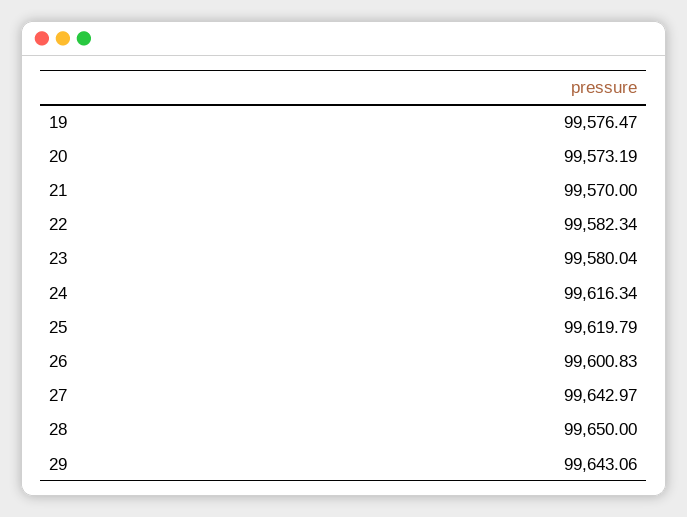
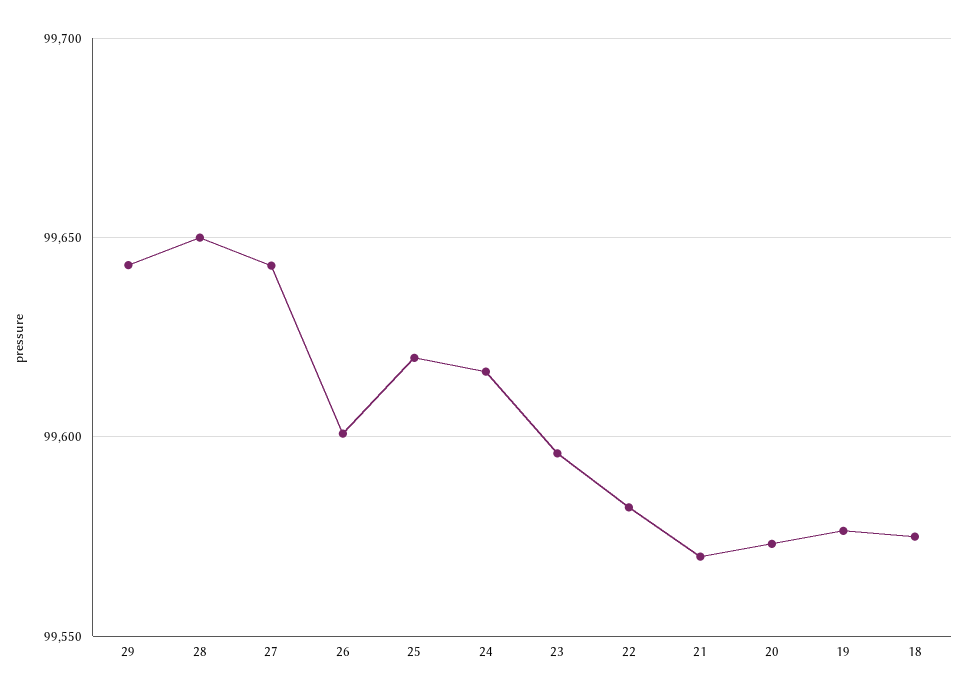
23: 99580.04 -> 99595
18: none -> 99575

